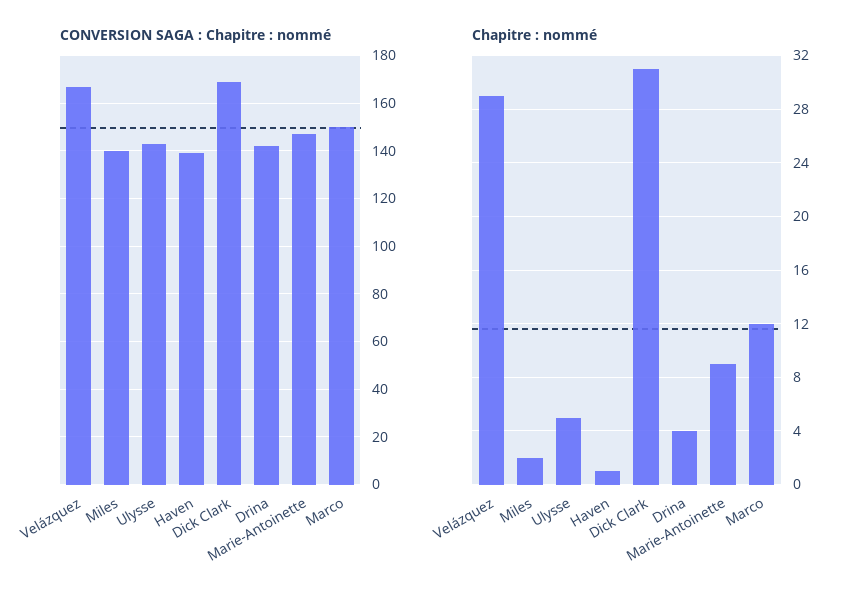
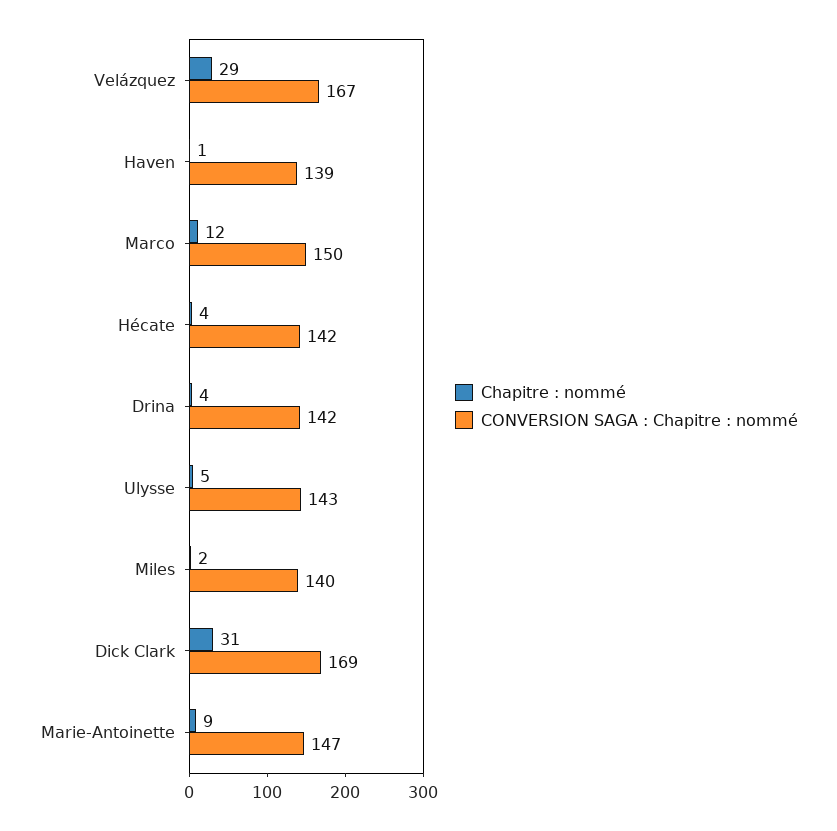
Chapitre : nommé, Hécate: none -> 4
CONVERSION SAGA : Chapitre : nommé, Hécate: none -> 142

